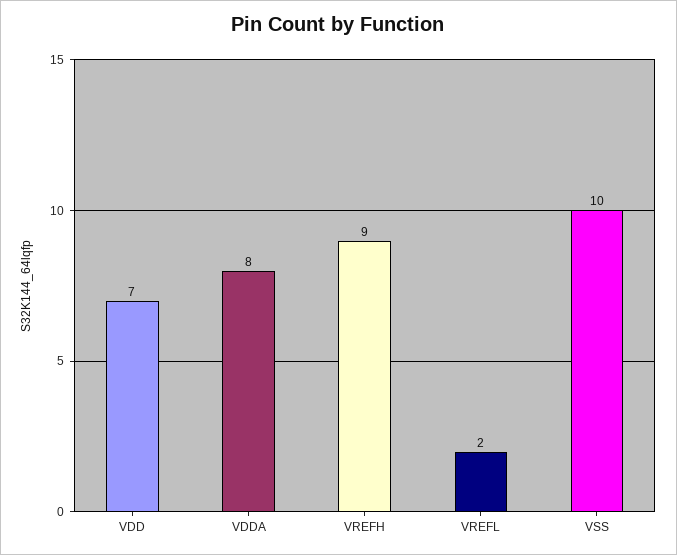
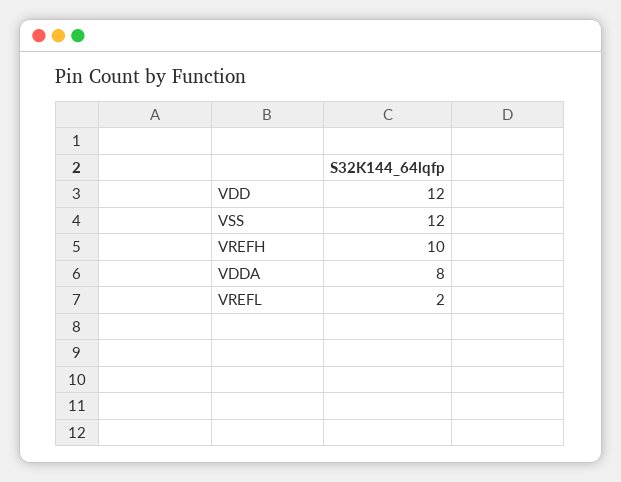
VDD: 7 -> 12
VREFH: 9 -> 10
VSS: 10 -> 12

